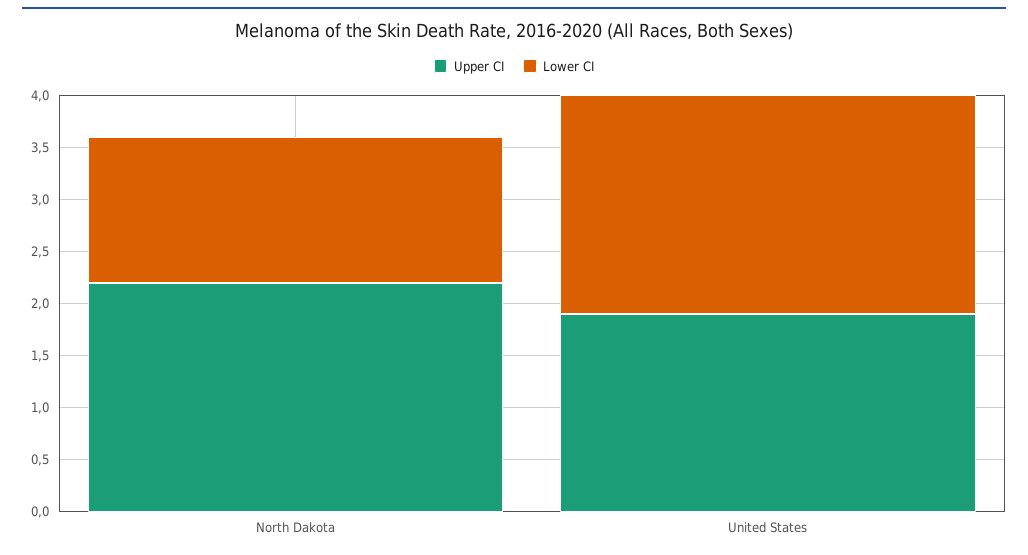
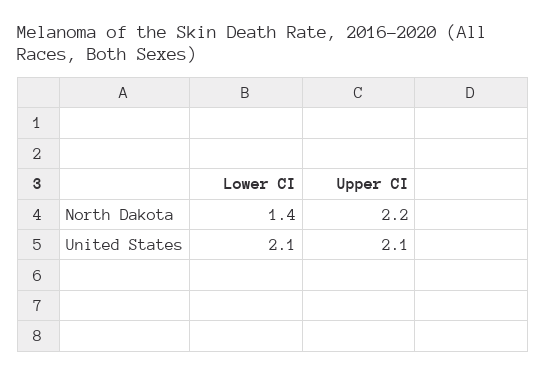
Upper CI, United States: 1.9 -> 2.1

